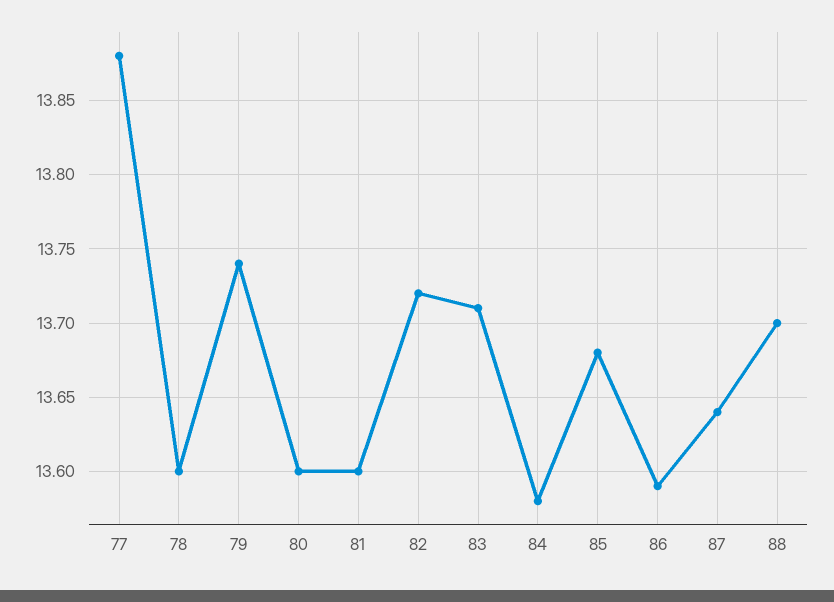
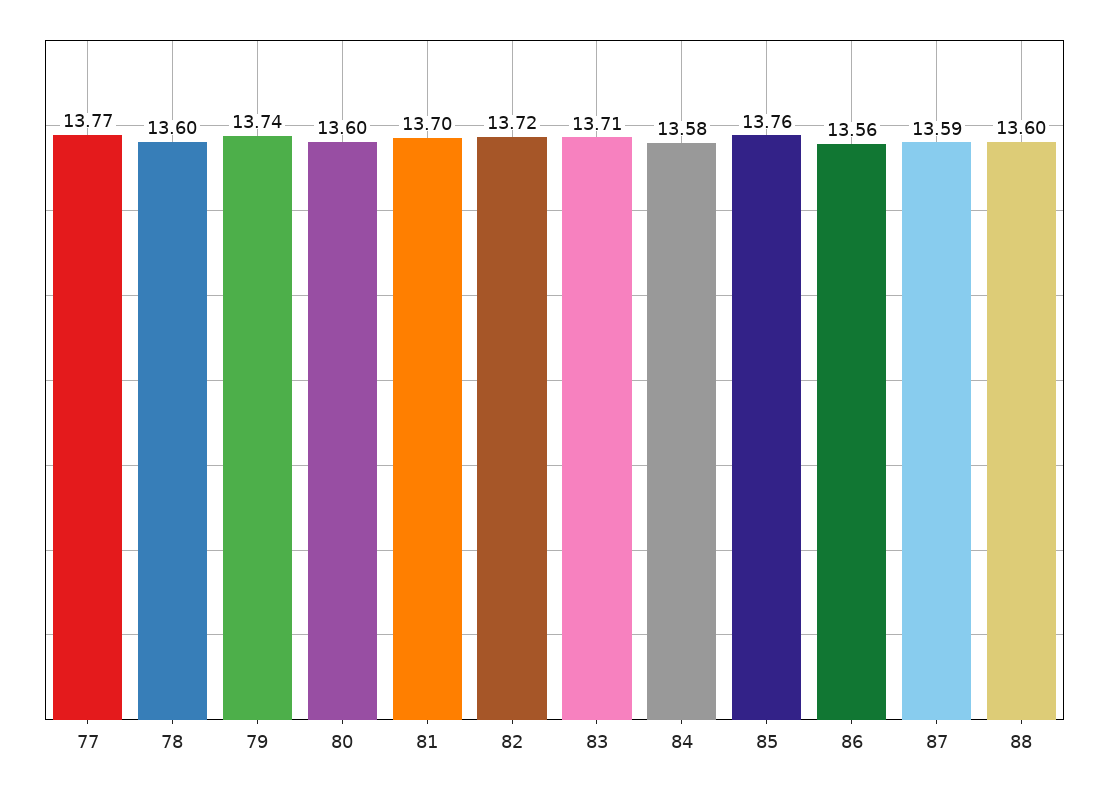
77: 13.88 -> 13.77
81: 13.6 -> 13.7
85: 13.68 -> 13.76
86: 13.59 -> 13.56
87: 13.64 -> 13.59
88: 13.7 -> 13.6

